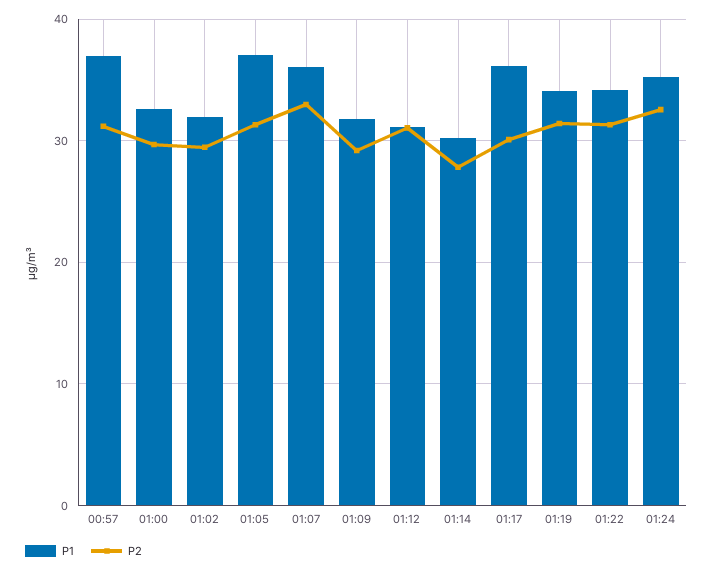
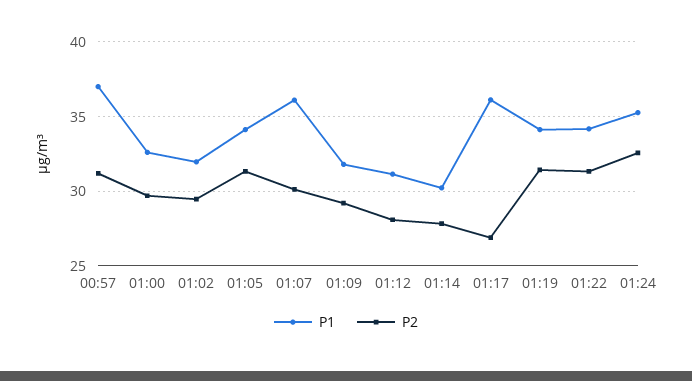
P1, 01:05: 37 -> 34
P2, 01:07: 33 -> 30
P2, 01:12: 31 -> 28
P2, 01:17: 30 -> 27

